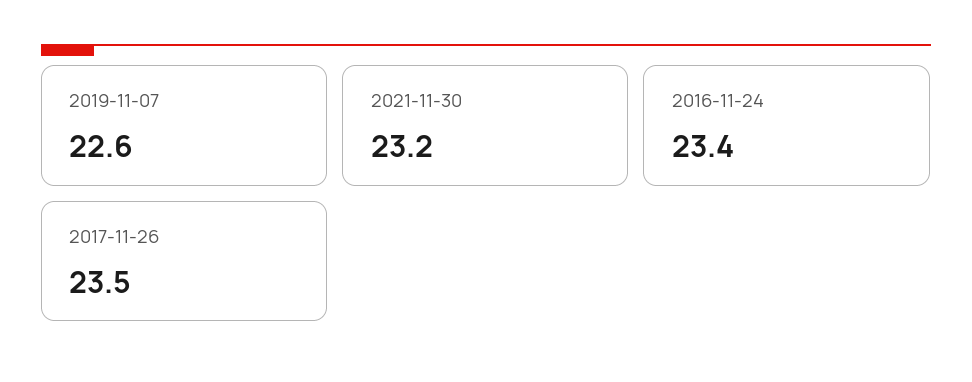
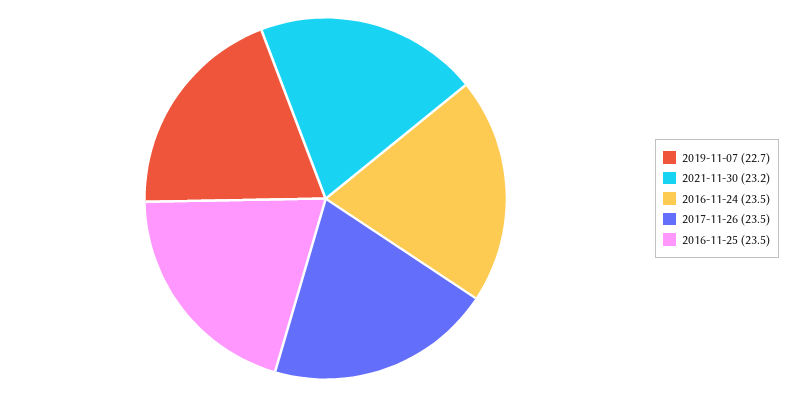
2019-11-07: 22.6 -> 22.7
2016-11-24: 23.4 -> 23.5
2016-11-25: none -> 23.5

